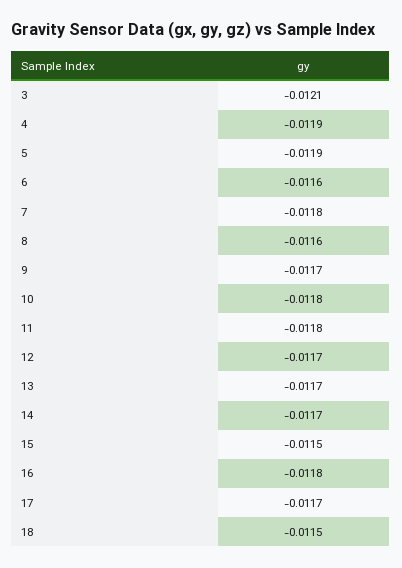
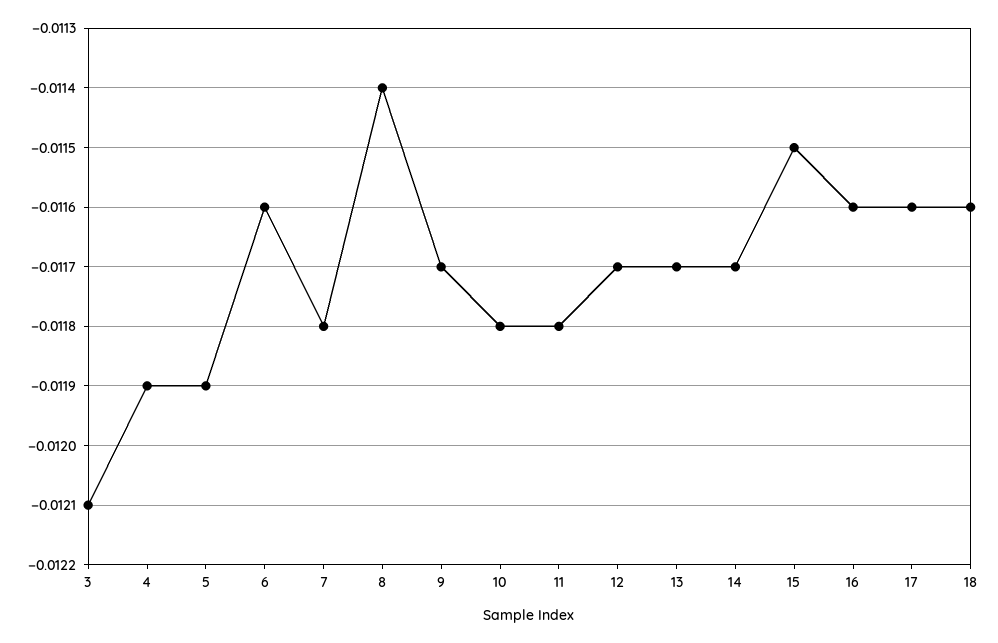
8: -0.0116 -> -0.0114
16: -0.0118 -> -0.0116
17: -0.0117 -> -0.0116
18: -0.0115 -> -0.0116

